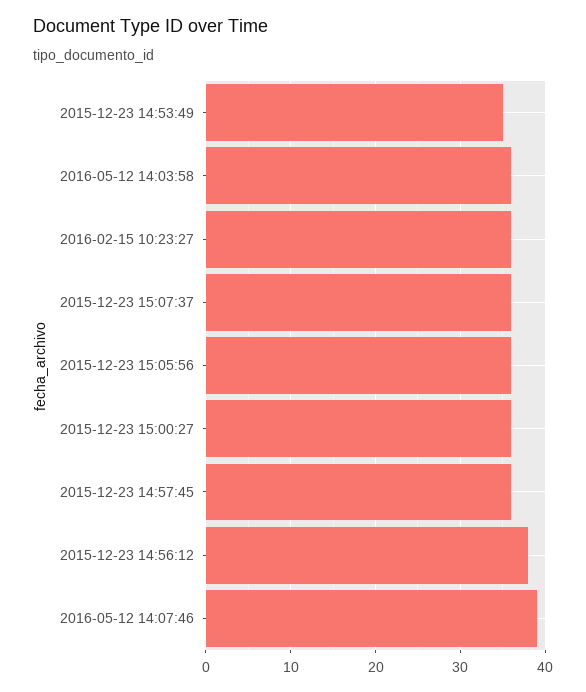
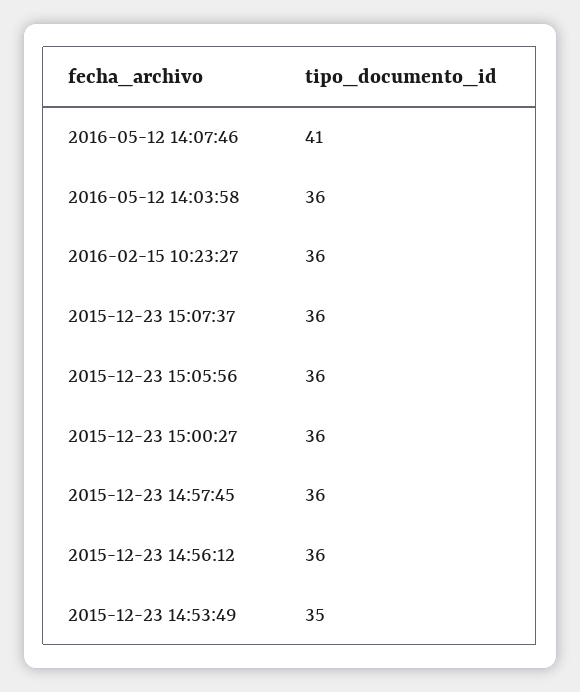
2015-12-23 14:56:12: 38 -> 36
2016-05-12 14:07:46: 39 -> 41

